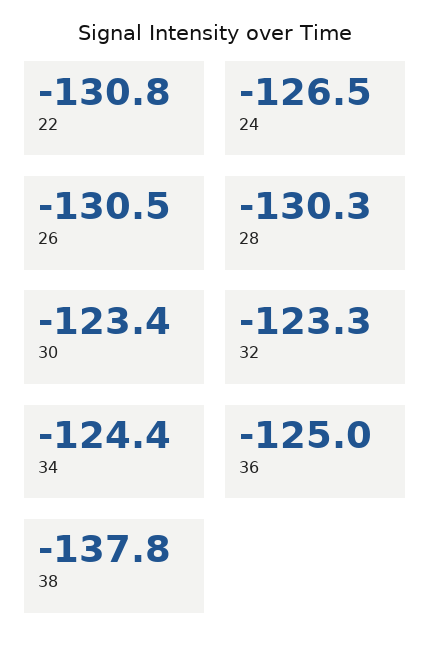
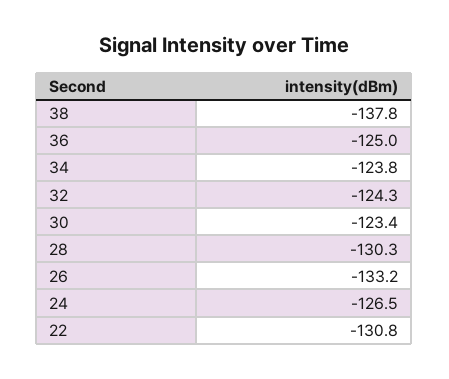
26: -130.5 -> -133.2
32: -123.3 -> -124.3
34: -124.4 -> -123.8

